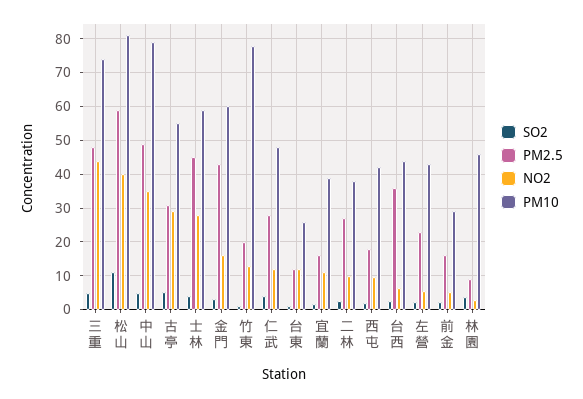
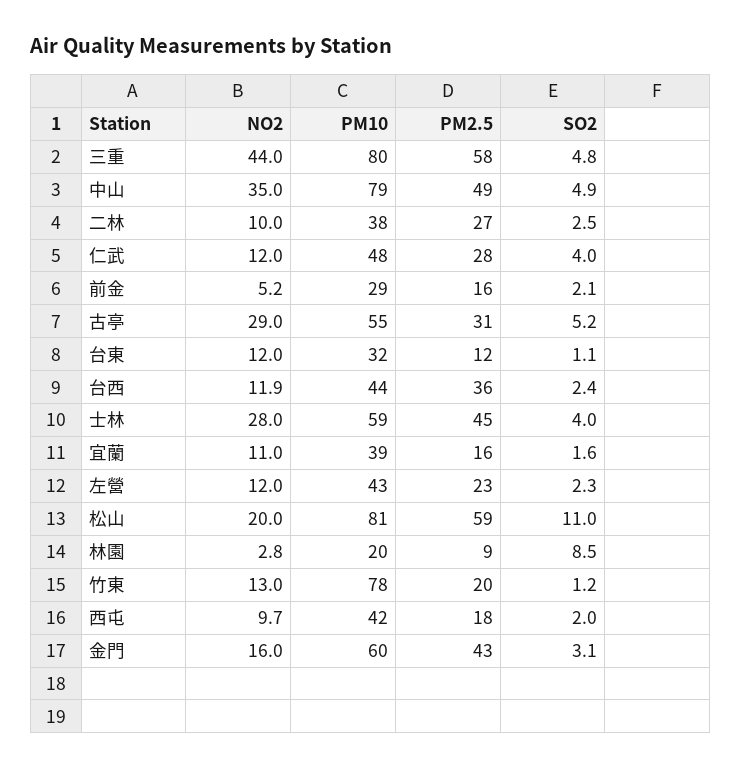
PM2.5, 三重: 48 -> 58
PM10, 三重: 74 -> 80
NO2, 松山: 40 -> 20
PM10, 台東: 26 -> 32
NO2, 台西: 6 -> 11.9
NO2, 左營: 6 -> 12
SO2, 林園: 4 -> 8.5
PM10, 林園: 46 -> 20

